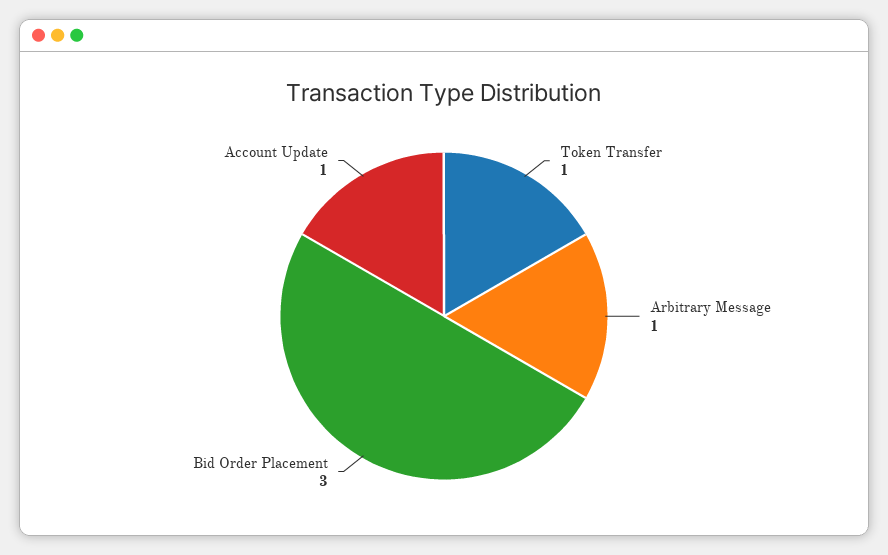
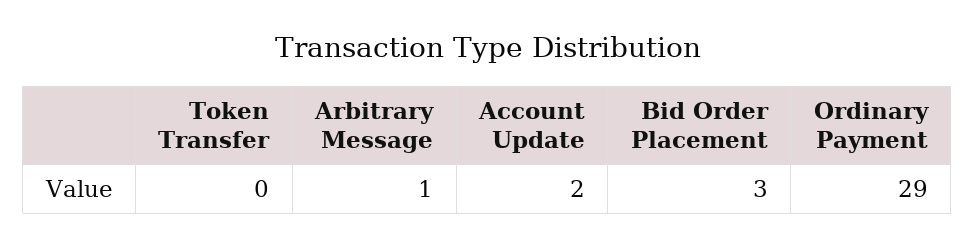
Token Transfer: 1 -> 0
Account Update: 1 -> 2
Ordinary Payment: none -> 29

